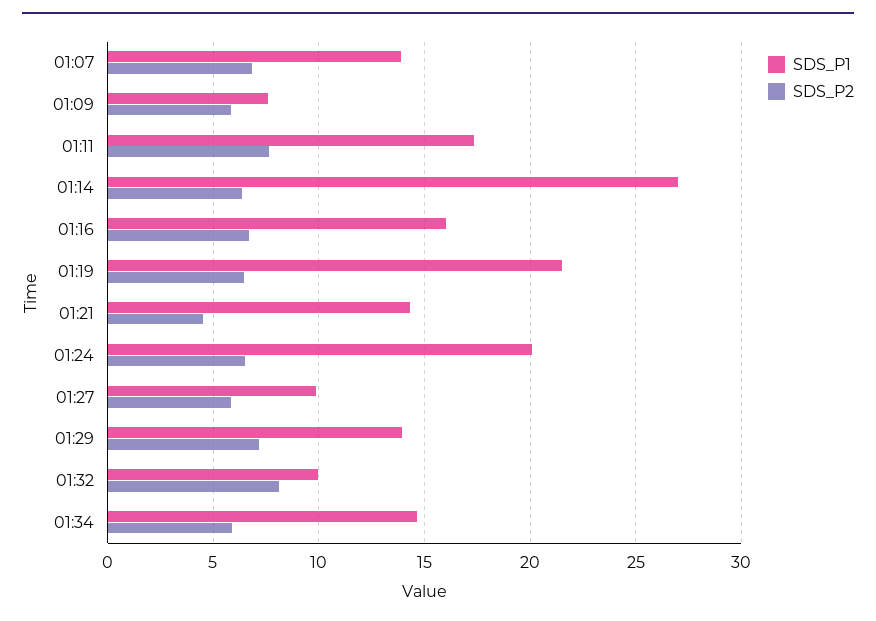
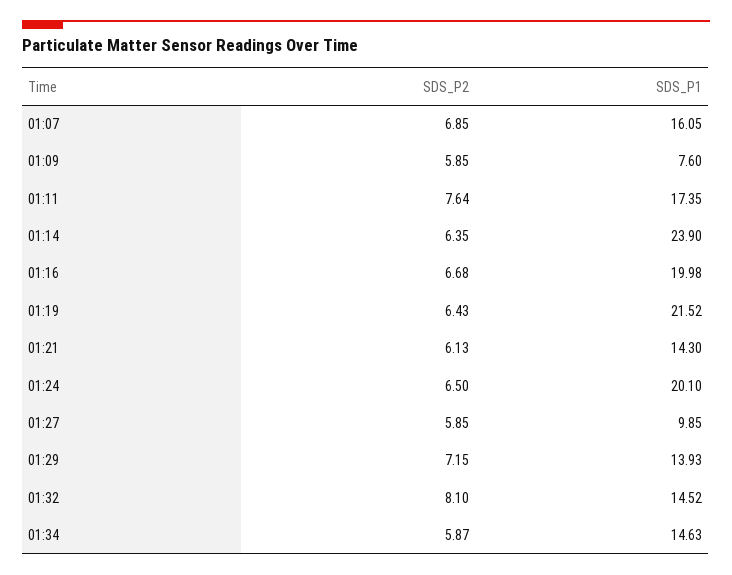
SDS_P1, 01:07: 14 -> 16.05
SDS_P1, 01:14: 27 -> 23.9
SDS_P1, 01:16: 16 -> 19.98
SDS_P2, 01:21: 4.5 -> 6.13
SDS_P1, 01:32: 10 -> 14.52

